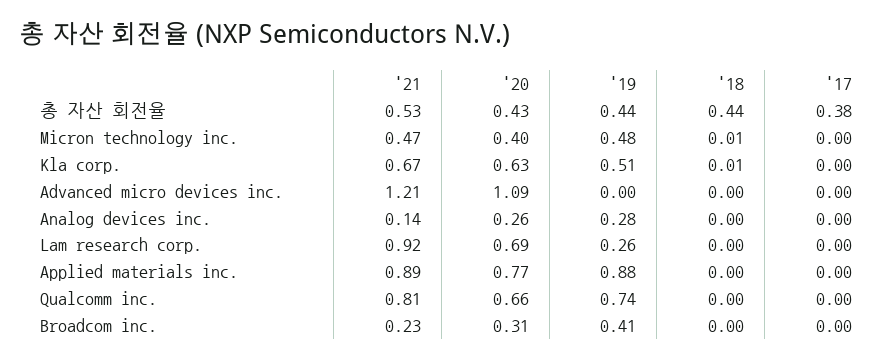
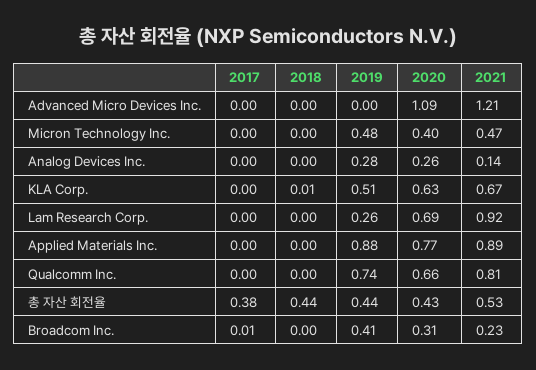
'18, Micron technology inc.: 0.01 -> 0
'17, Broadcom inc.: 0 -> 0.01

